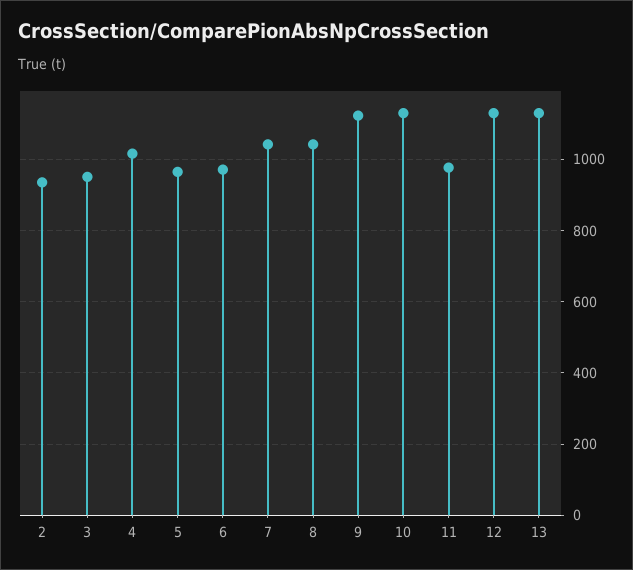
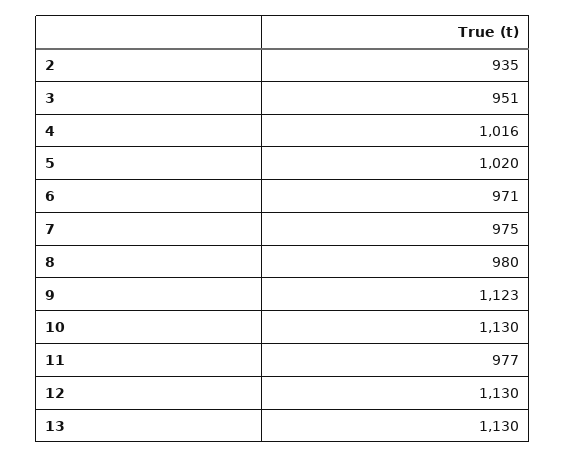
5: 960 -> 1020
7: 1040 -> 975
8: 1040 -> 980

